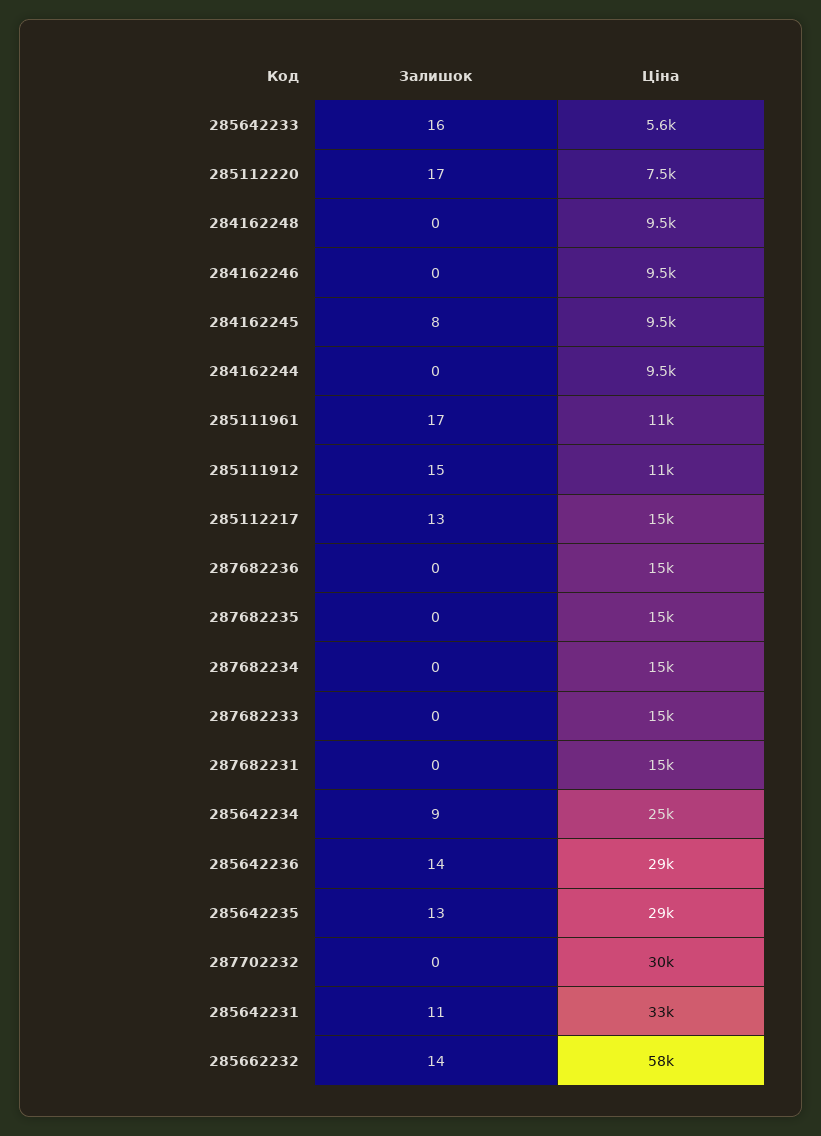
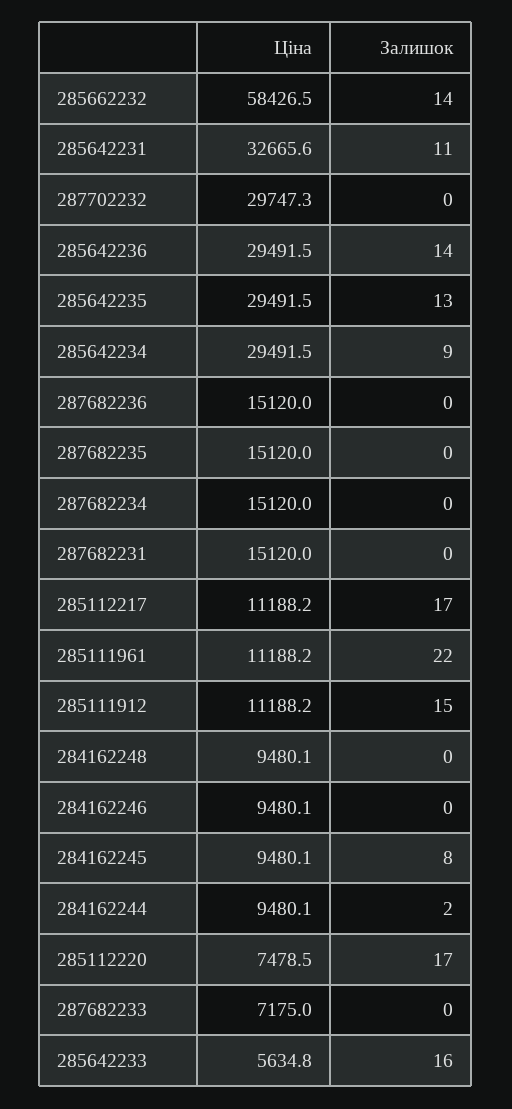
Залишок, 284162244: 0 -> 2
Залишок, 285111961: 17 -> 22
Залишок, 285112217: 13 -> 17
Ціна, 285112217: 15000 -> 11188.2
Ціна, 287682233: 15000 -> 7175
Ціна, 285642234: 25000 -> 29491.5

